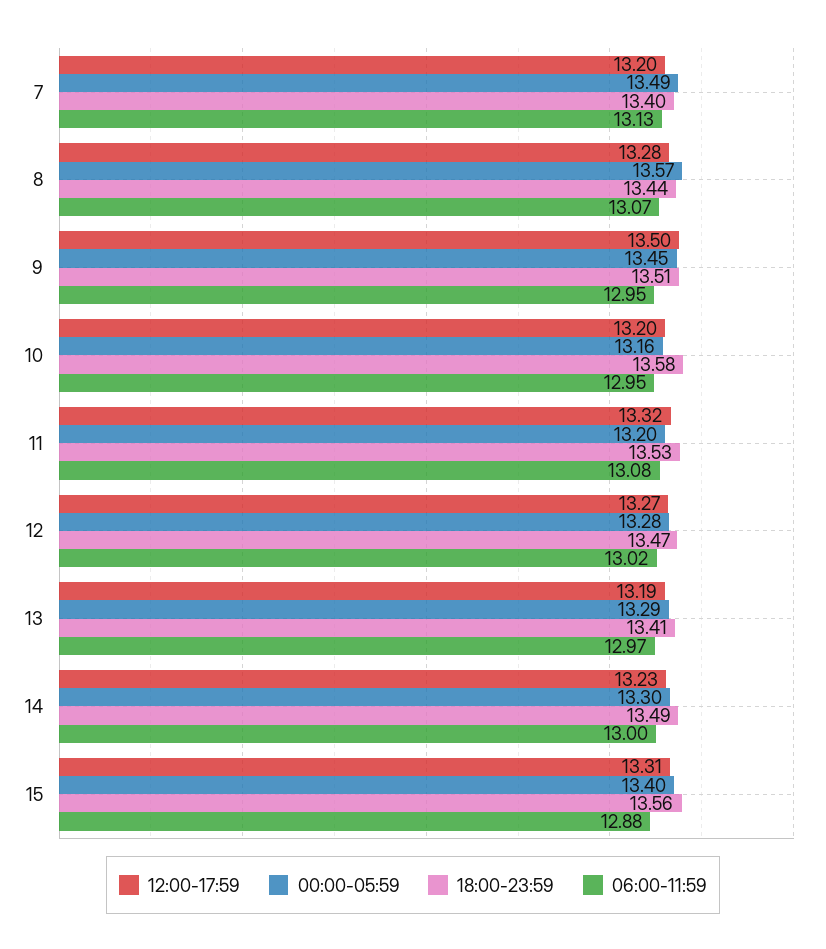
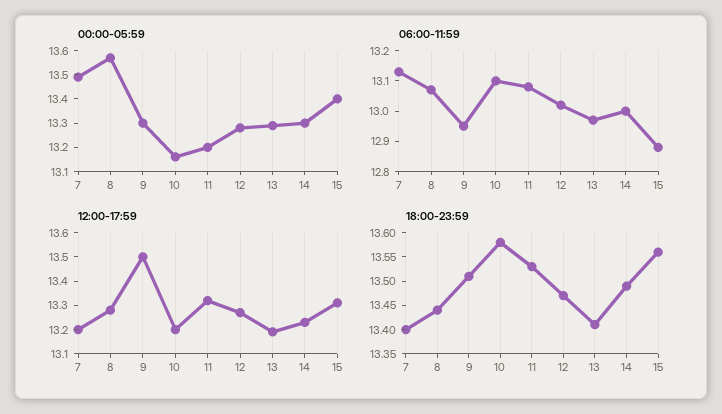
00:00-05:59, 9: 13.45 -> 13.3
06:00-11:59, 10: 12.95 -> 13.1

